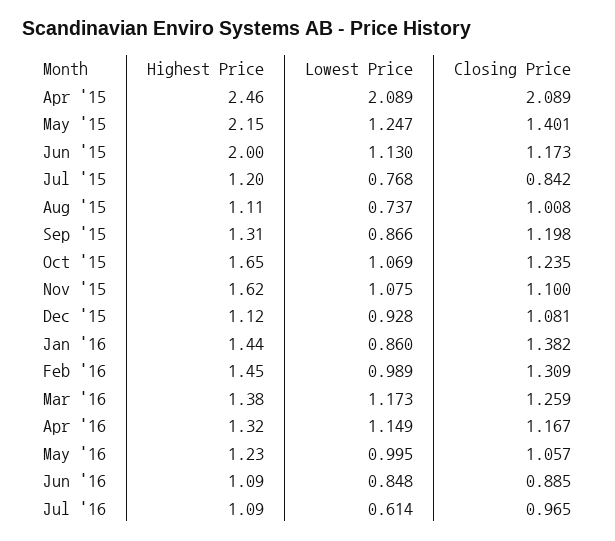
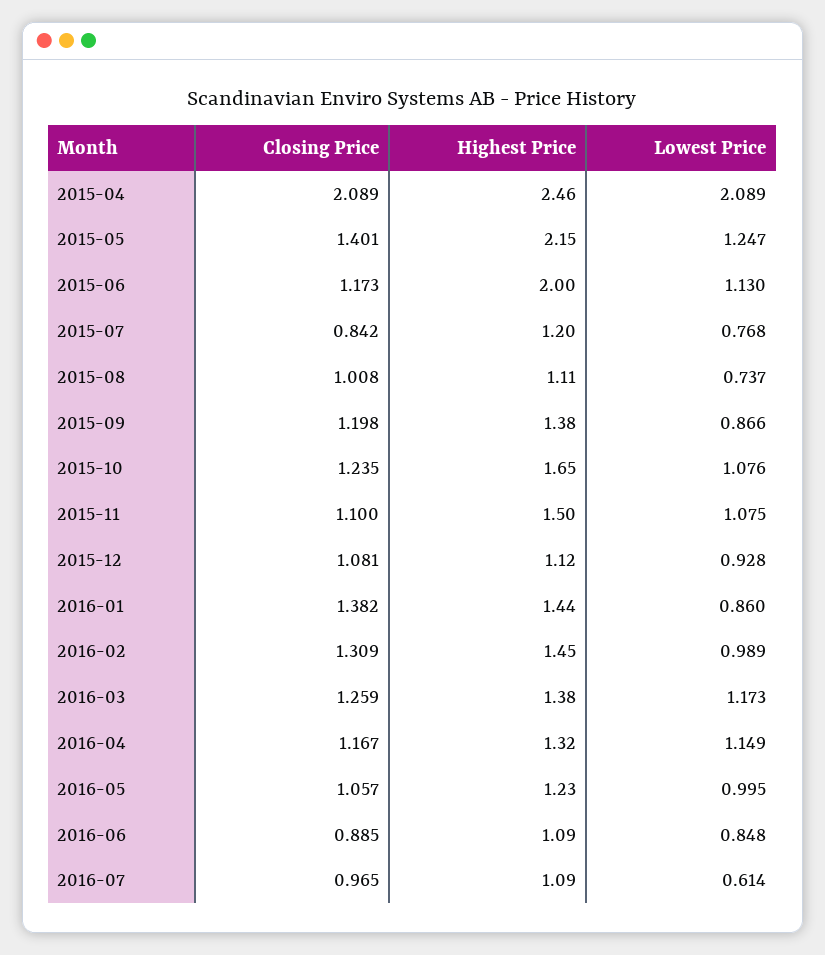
Highest Price, Sep '15: 1.31 -> 1.38
Lowest Price, Oct '15: 1.069 -> 1.076
Highest Price, Nov '15: 1.62 -> 1.5

